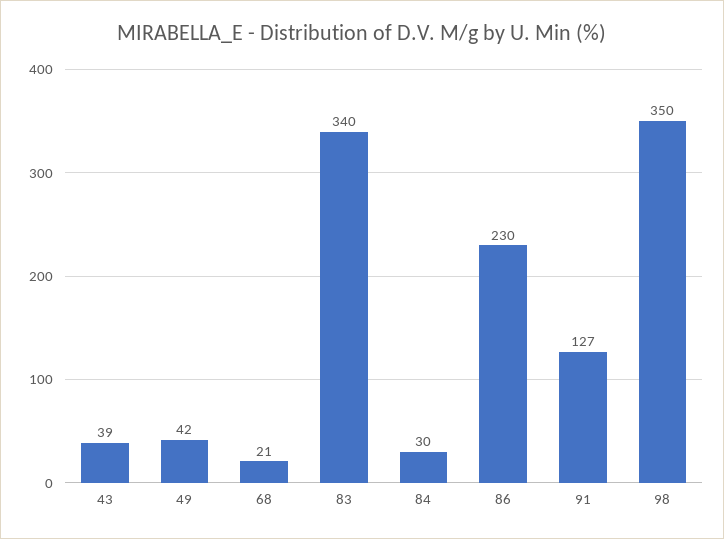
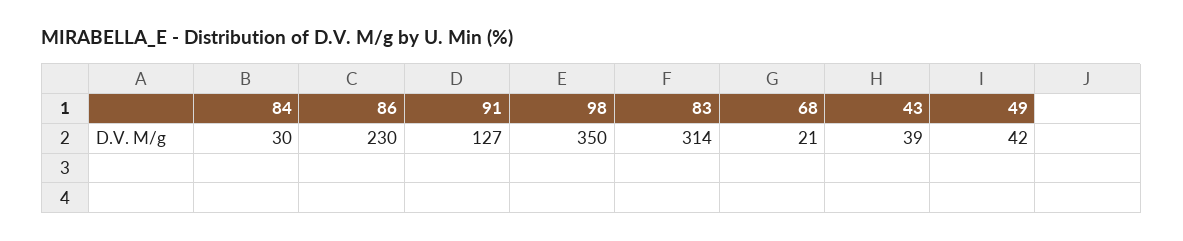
83: 340 -> 314

